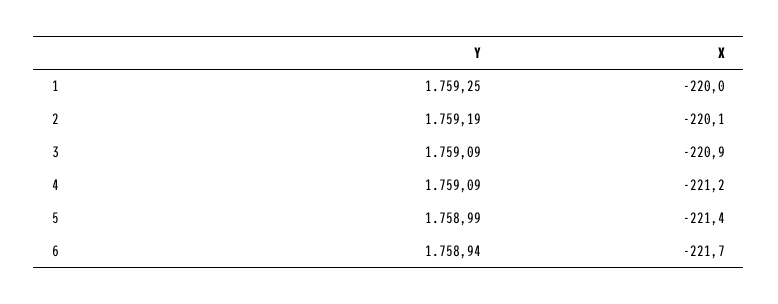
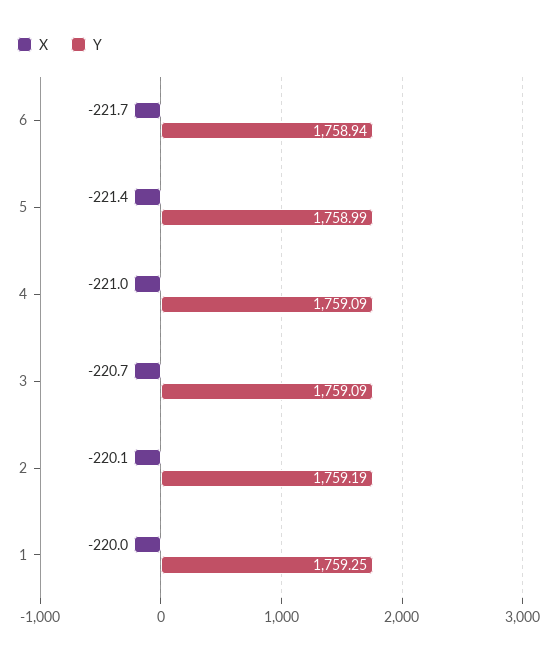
X, 3: -220.9 -> -220.7
X, 4: -221.2 -> -221

